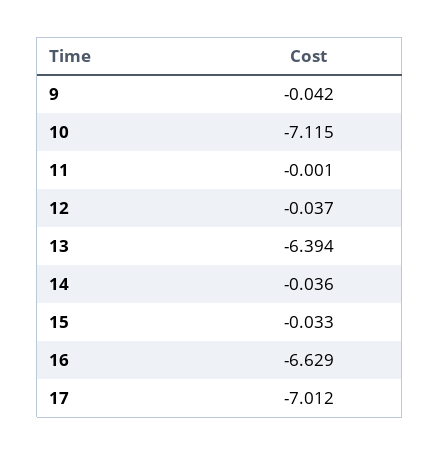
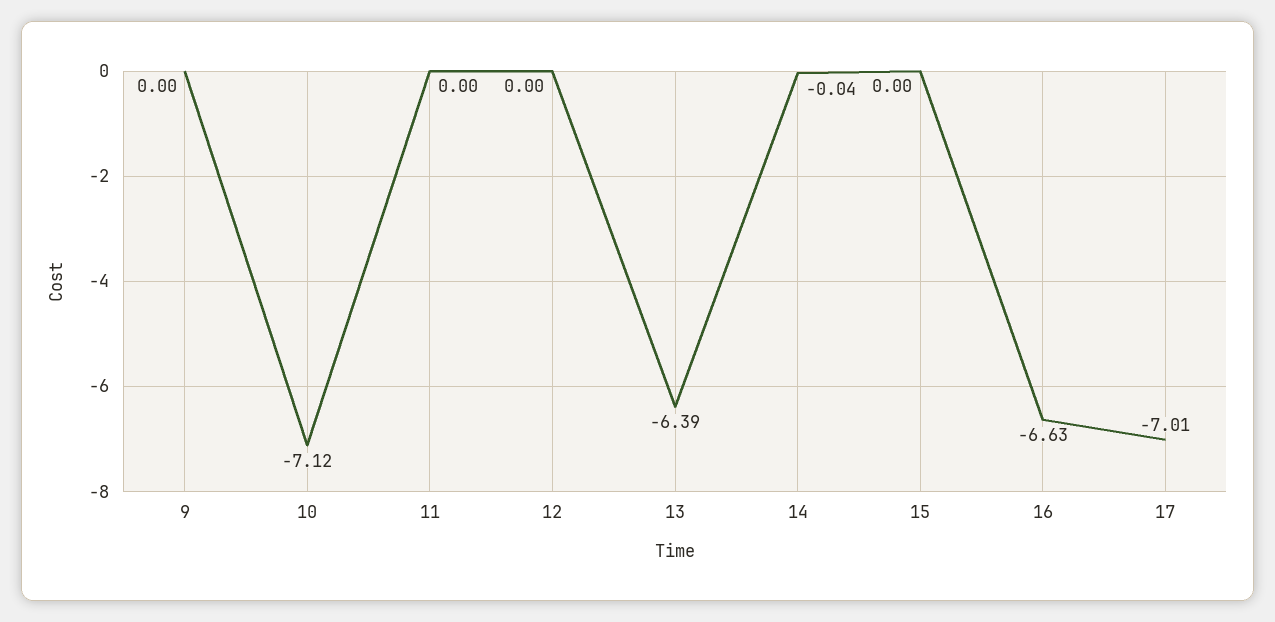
9: -0.042 -> 0
12: -0.037 -> 0
15: -0.033 -> 0

